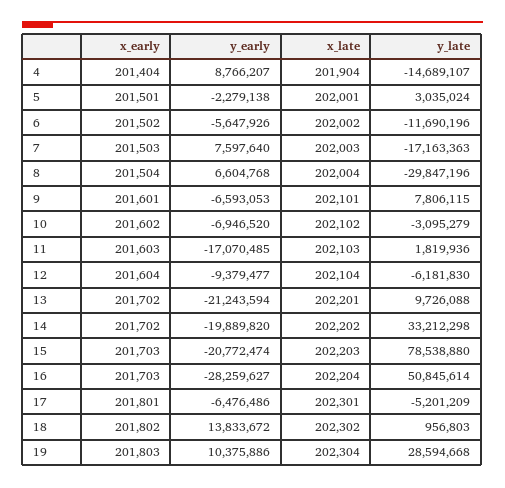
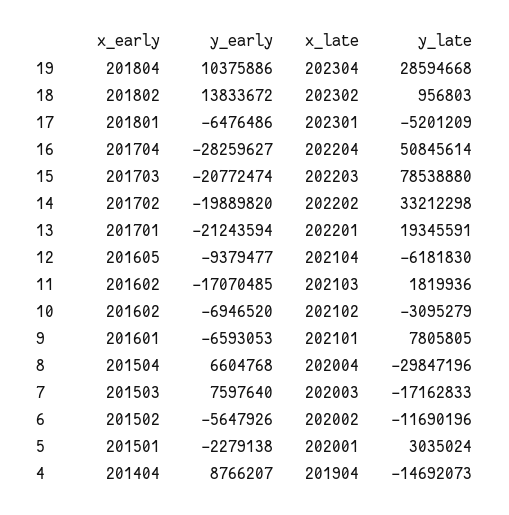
y_late, 4: -14689107 -> -14692073
y_late, 7: -17163363 -> -17162833
y_late, 9: 7806115 -> 7805805
x_early, 11: 201603 -> 201602
x_early, 12: 201604 -> 201605
x_early, 13: 201702 -> 201701
y_late, 13: 9726088 -> 19345591
x_early, 16: 201703 -> 201704
x_early, 19: 201803 -> 201804

